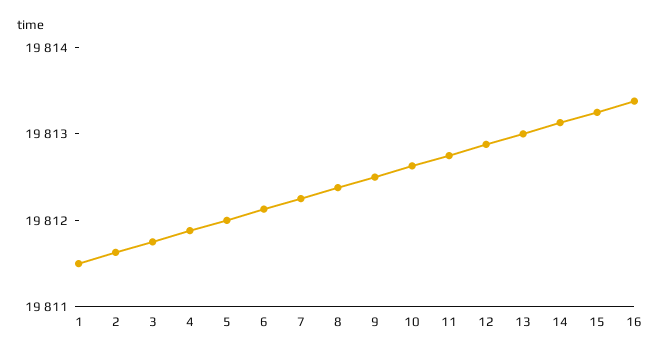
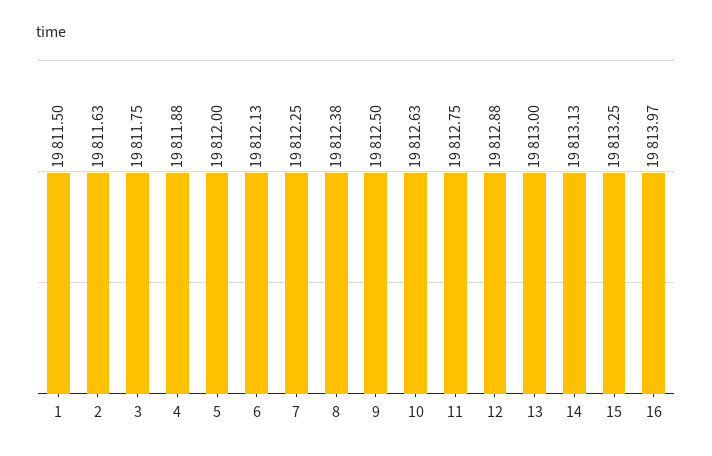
16: 19813.4 -> 19813.97

